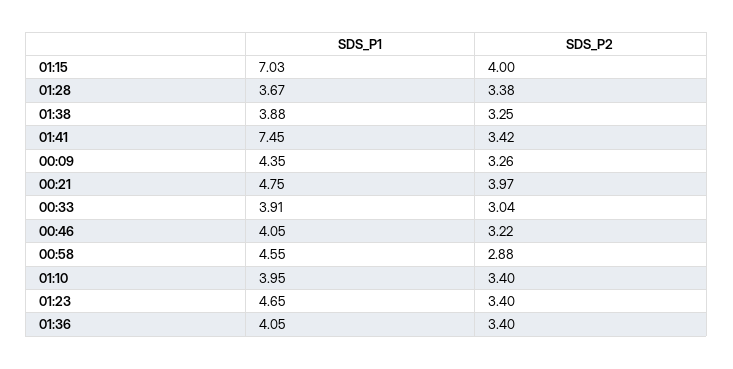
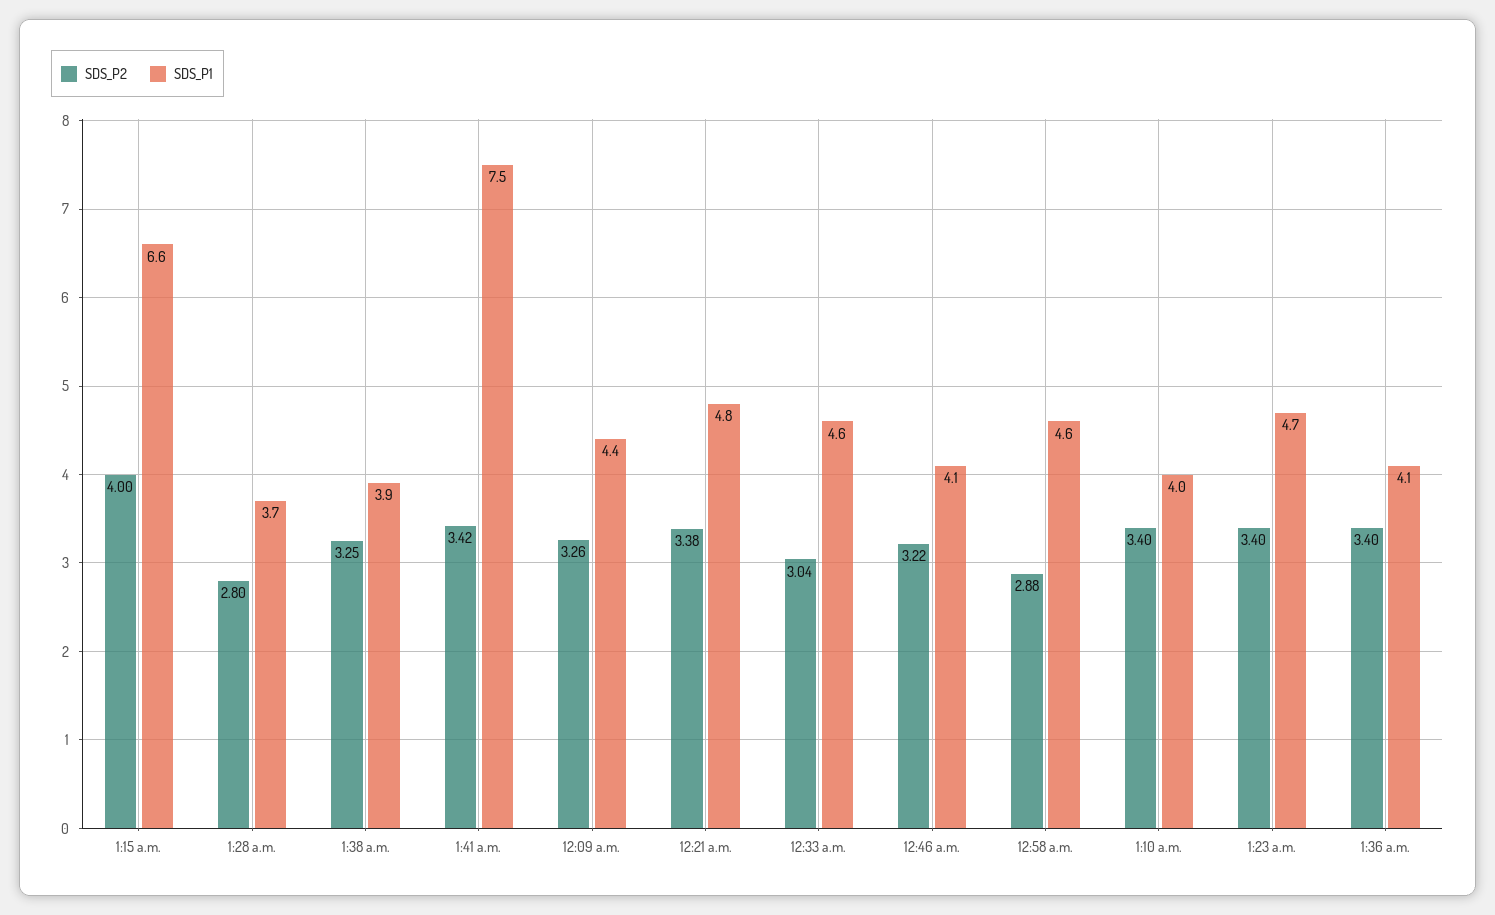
SDS_P1, 01:15: 7.03 -> 6.6
SDS_P2, 01:28: 3.38 -> 2.8
SDS_P2, 00:21: 3.97 -> 3.38
SDS_P1, 00:33: 3.91 -> 4.6

